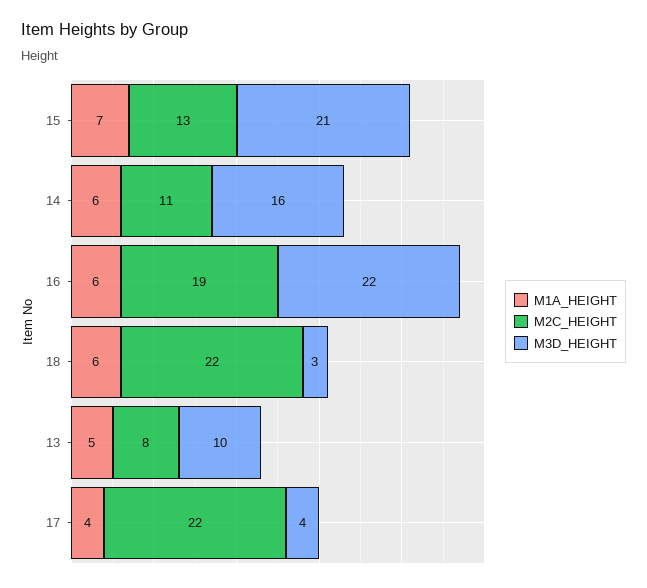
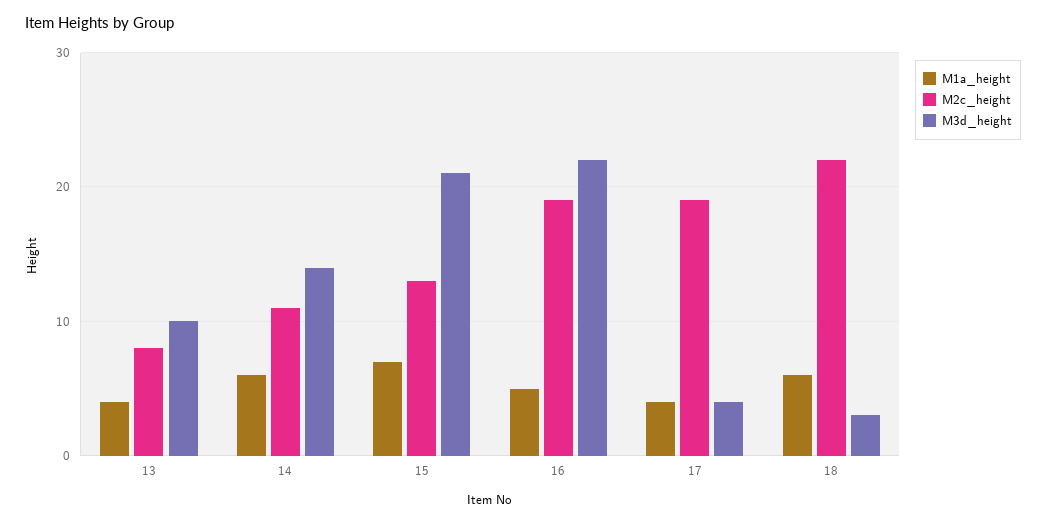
M3D_HEIGHT, 14: 16 -> 14
M1A_HEIGHT, 16: 6 -> 5
M1A_HEIGHT, 13: 5 -> 4
M2C_HEIGHT, 17: 22 -> 19

